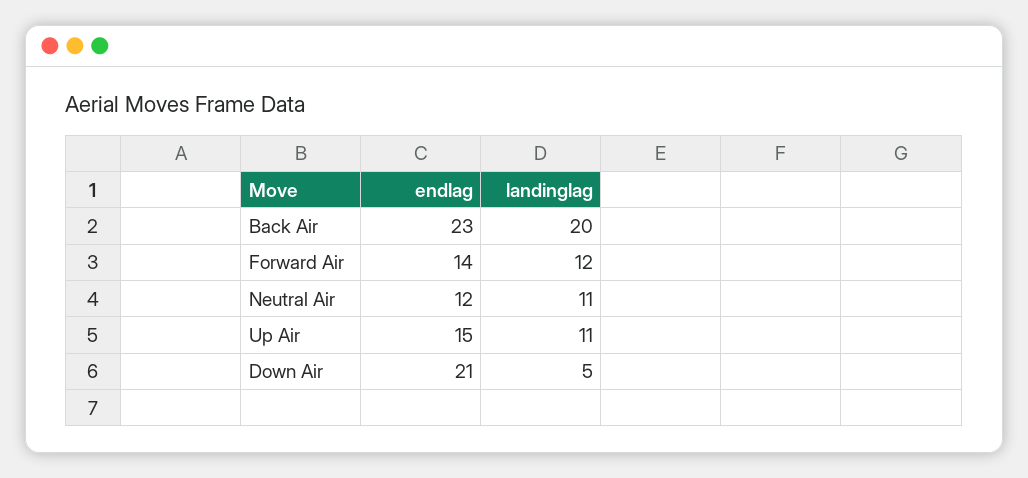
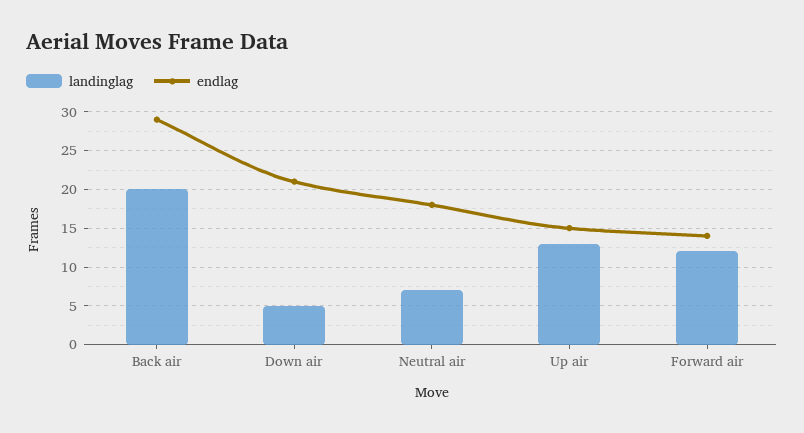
endlag, Back Air: 23 -> 29
endlag, Neutral Air: 12 -> 18
landinglag, Neutral Air: 11 -> 7
landinglag, Up Air: 11 -> 13

